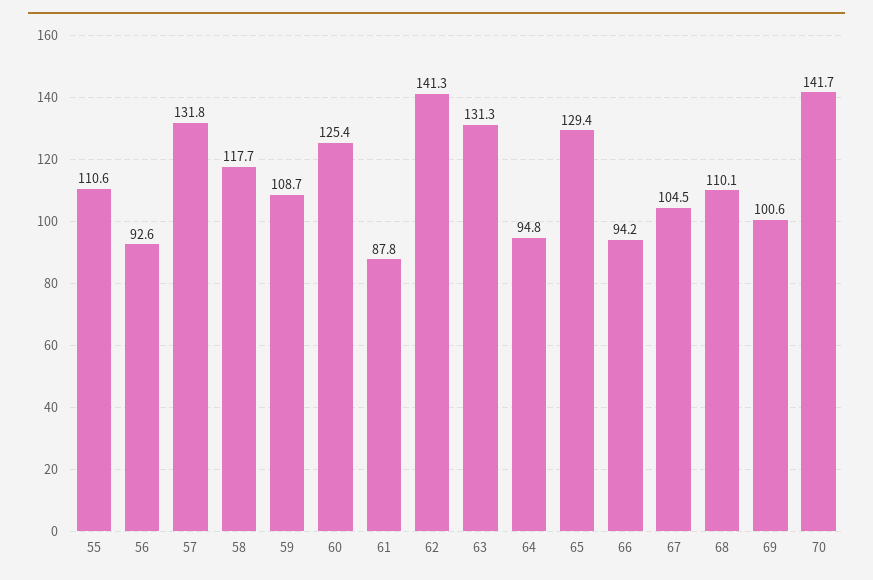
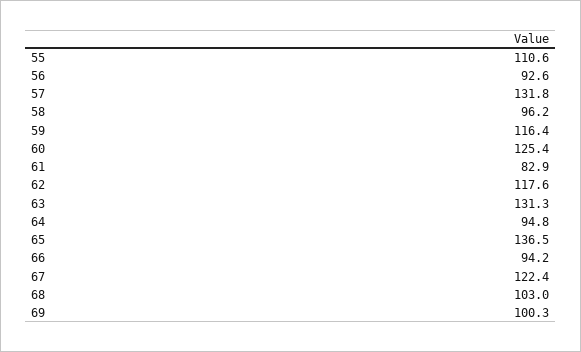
58: 117.7 -> 96.2
59: 108.7 -> 116.4
61: 87.8 -> 82.9
62: 141.3 -> 117.6
65: 129.4 -> 136.5
67: 104.5 -> 122.4
68: 110.1 -> 103
69: 100.6 -> 100.3
70: 141.7 -> none

